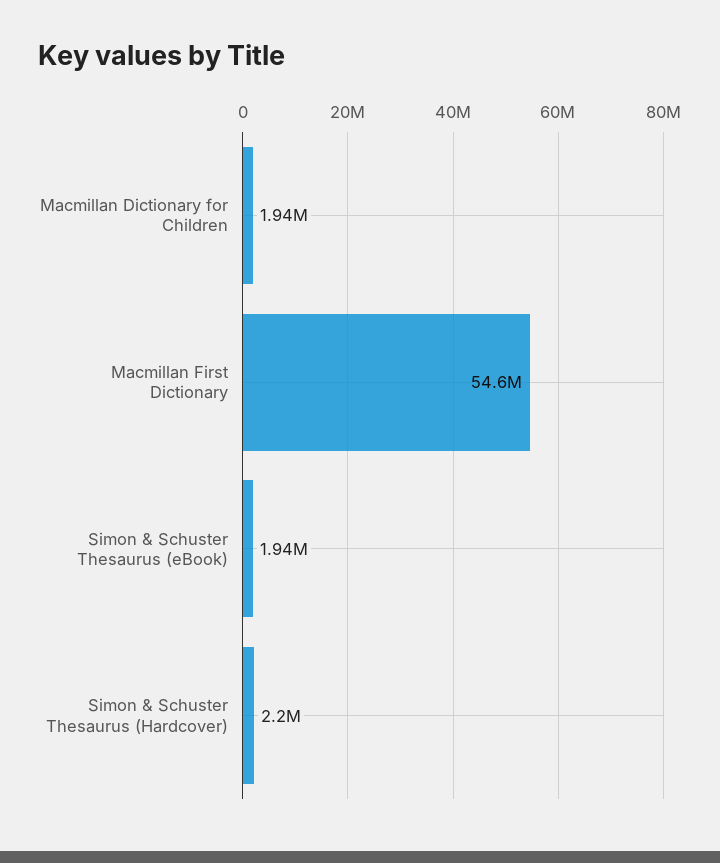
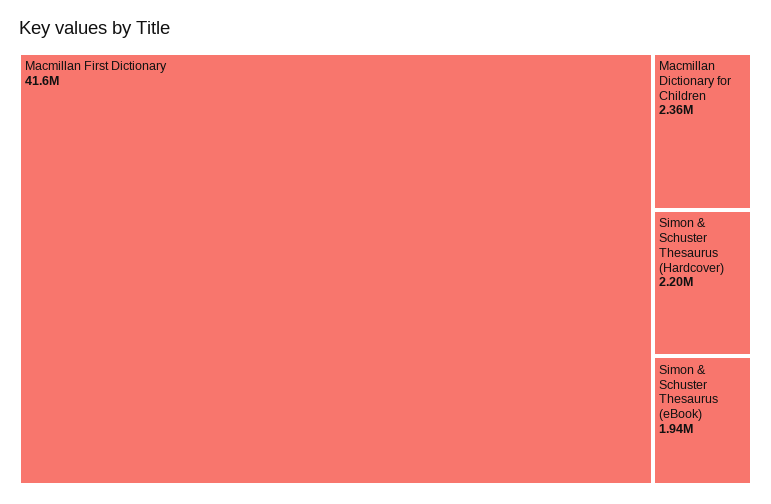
Macmillan Dictionary for Children: 1940000 -> 2360000
Macmillan First Dictionary: 54600000 -> 41600000

